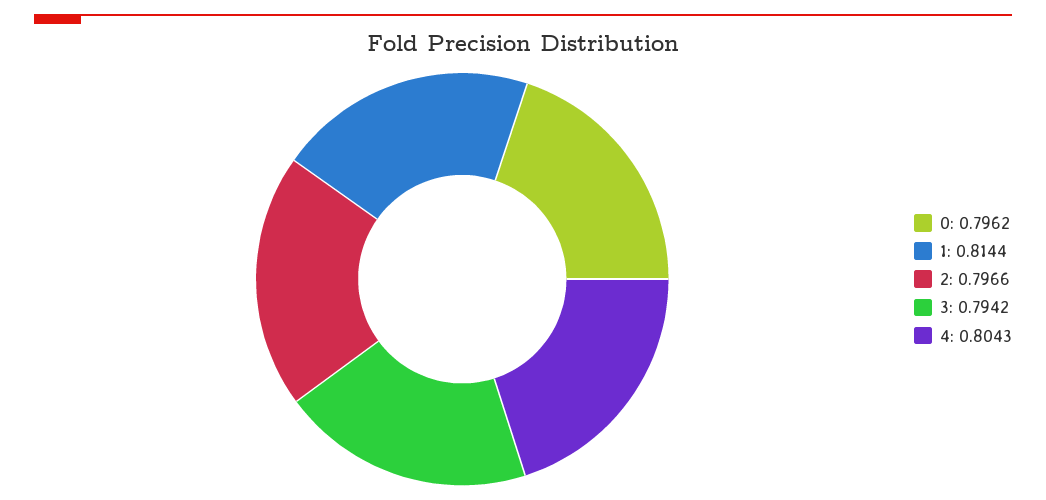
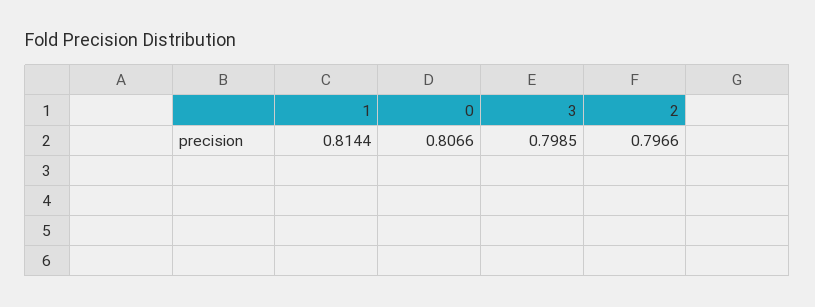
0: 0.7962 -> 0.8066
3: 0.7942 -> 0.7985
4: 0.8043 -> none

